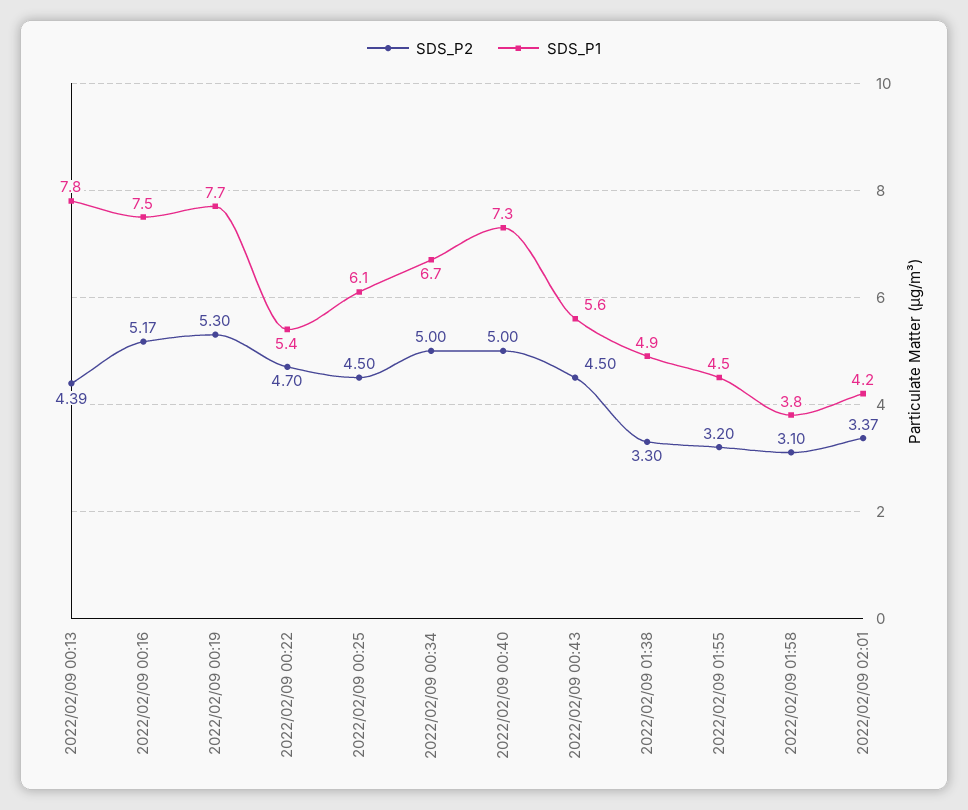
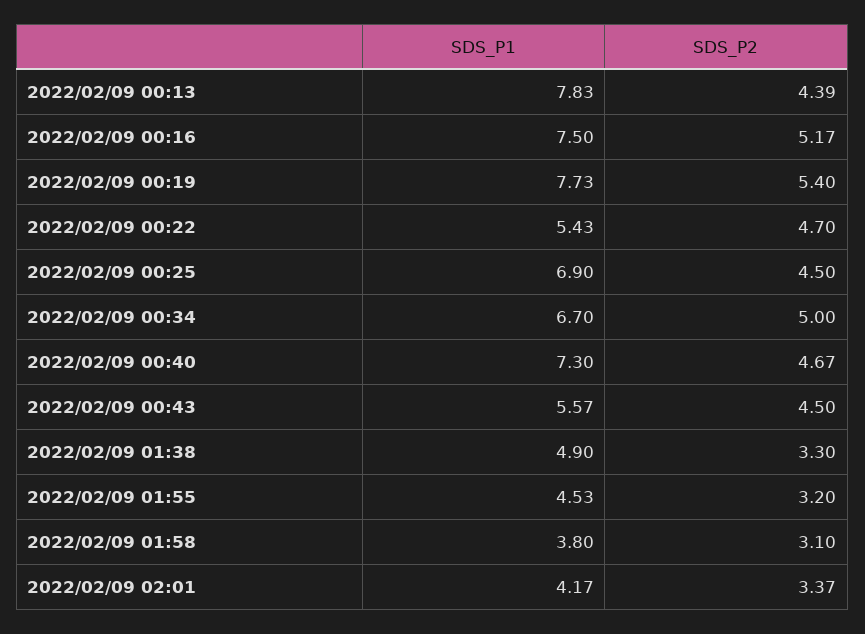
SDS_P2, 2022/02/09 00:19: 5.3 -> 5.4
SDS_P1, 2022/02/09 00:25: 6.1 -> 6.9
SDS_P2, 2022/02/09 00:40: 5 -> 4.67

